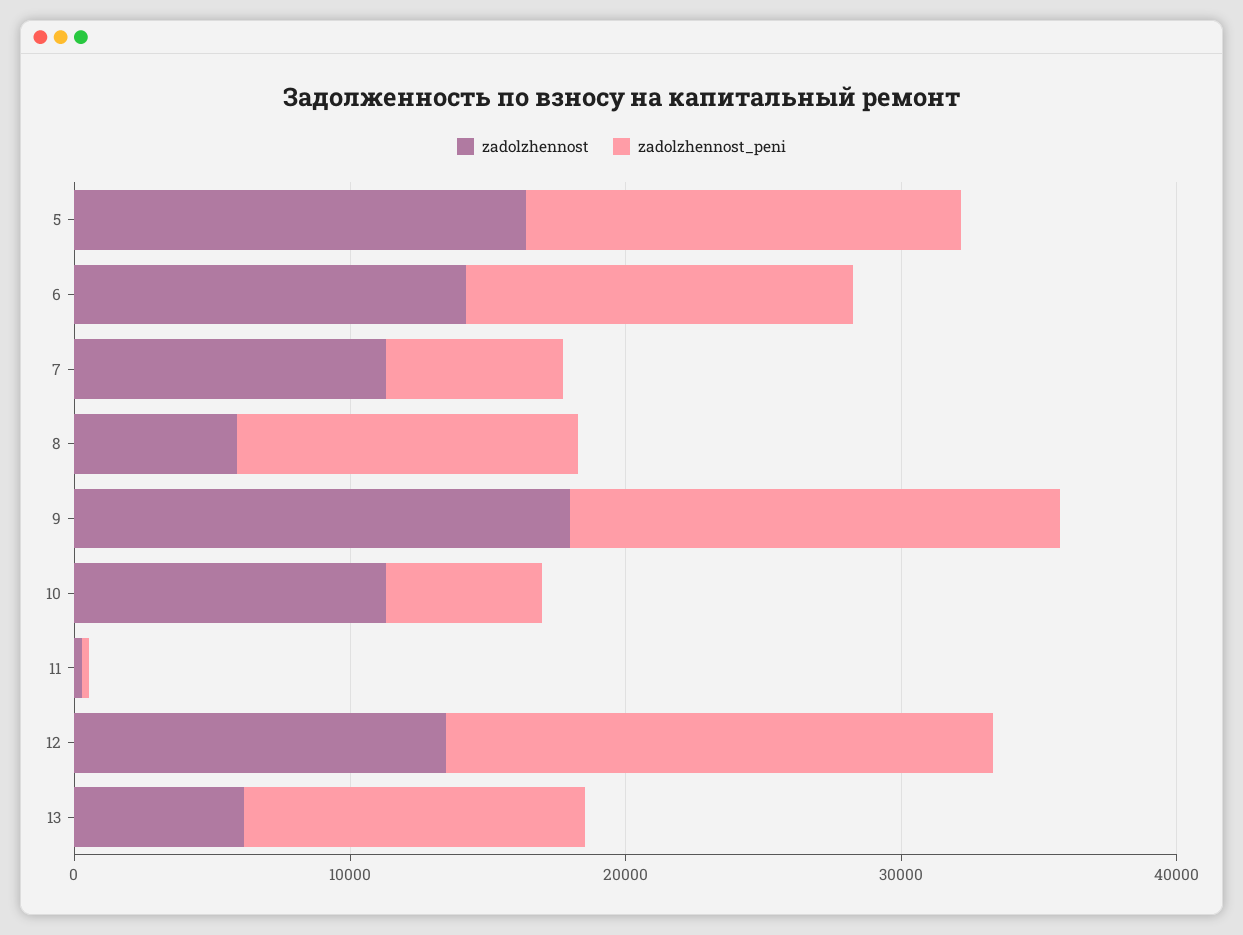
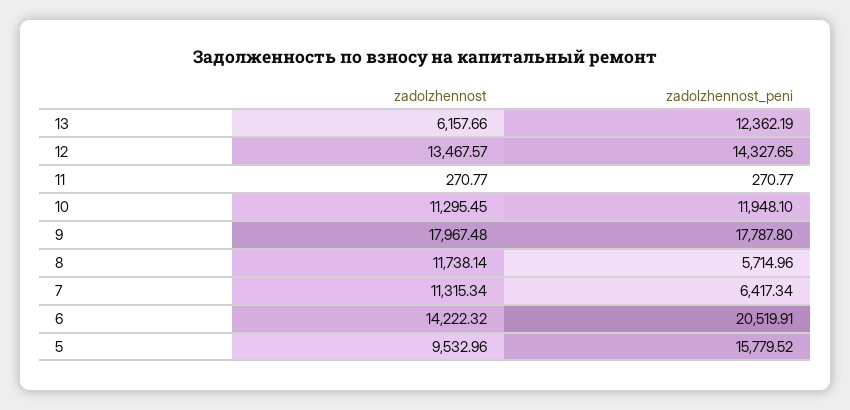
zadolzhennost, 5: 16000 -> 9532.96
zadolzhennost_peni, 6: 14000 -> 20519.91
zadolzhennost, 8: 6000 -> 11738.14
zadolzhennost_peni, 8: 12000 -> 5714.96
zadolzhennost_peni, 10: 6000 -> 11948.1
zadolzhennost_peni, 12: 20000 -> 14327.65

